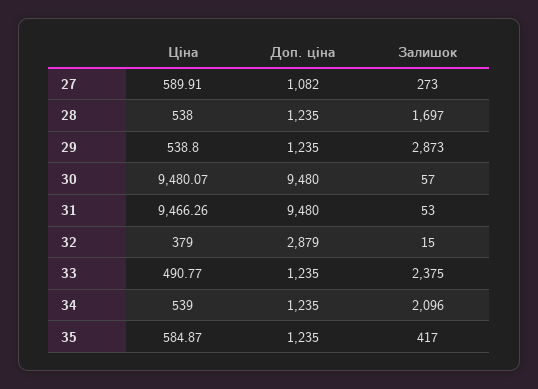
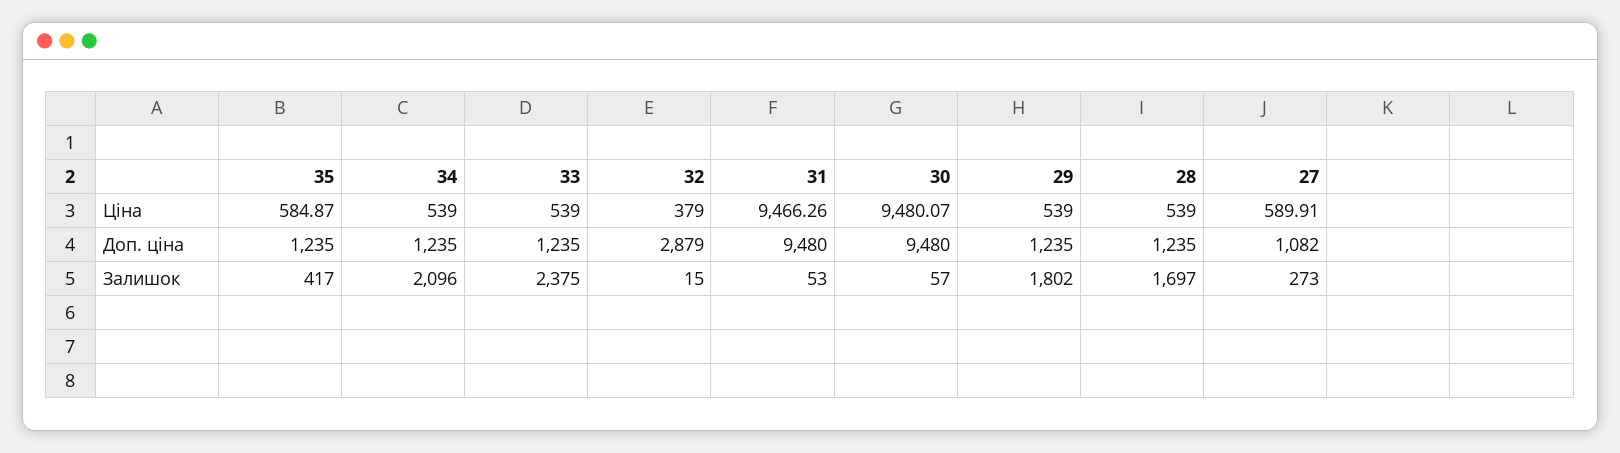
Ціна, 28: 538 -> 539
Ціна, 29: 538.8 -> 539
Залишок, 29: 2873 -> 1802
Ціна, 33: 490.77 -> 539

